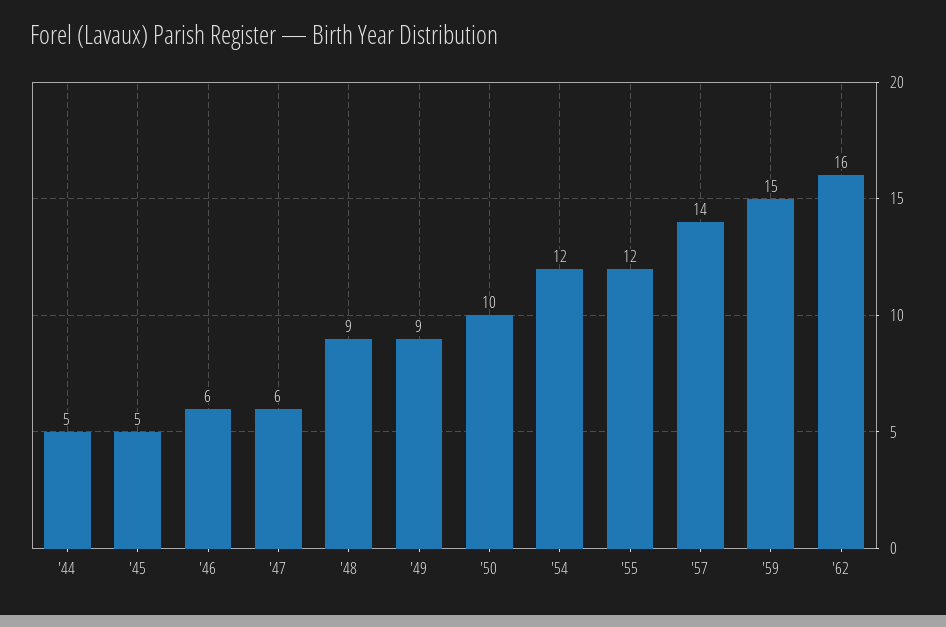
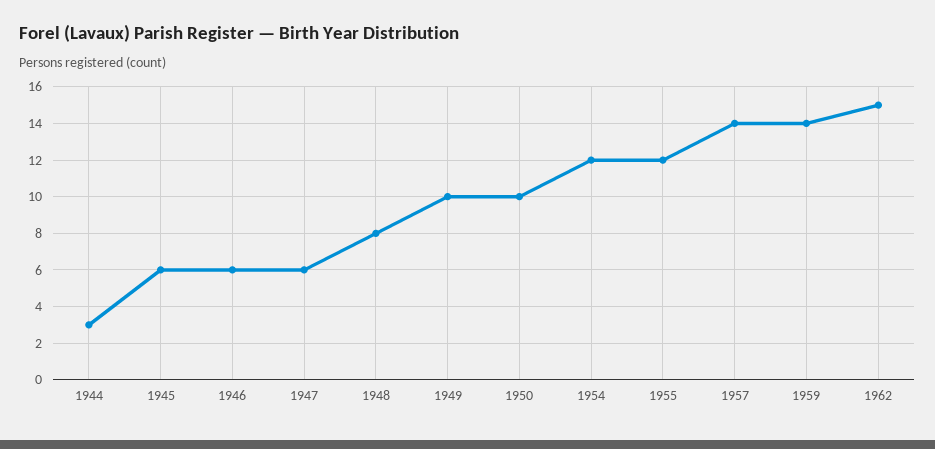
'44: 5 -> 3
'45: 5 -> 6
'48: 9 -> 8
'49: 9 -> 10
'59: 15 -> 14
'62: 16 -> 15

